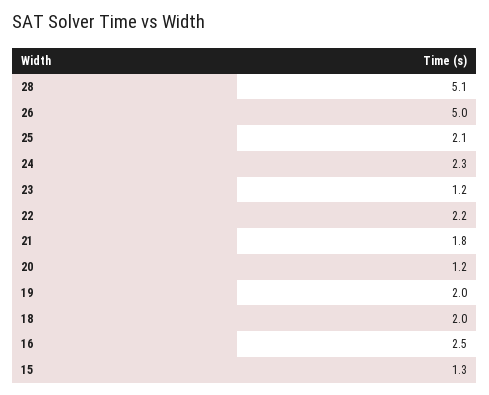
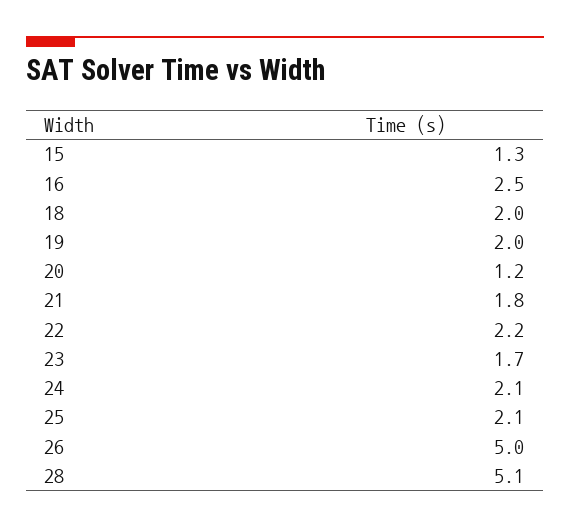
24: 2.3 -> 2.1
23: 1.2 -> 1.7

